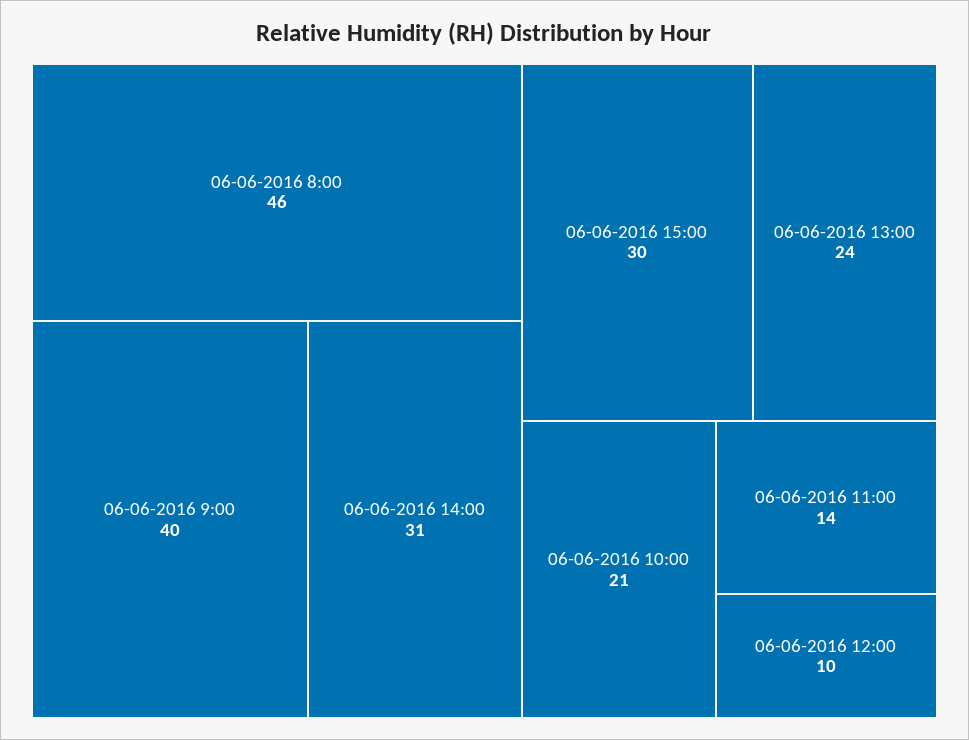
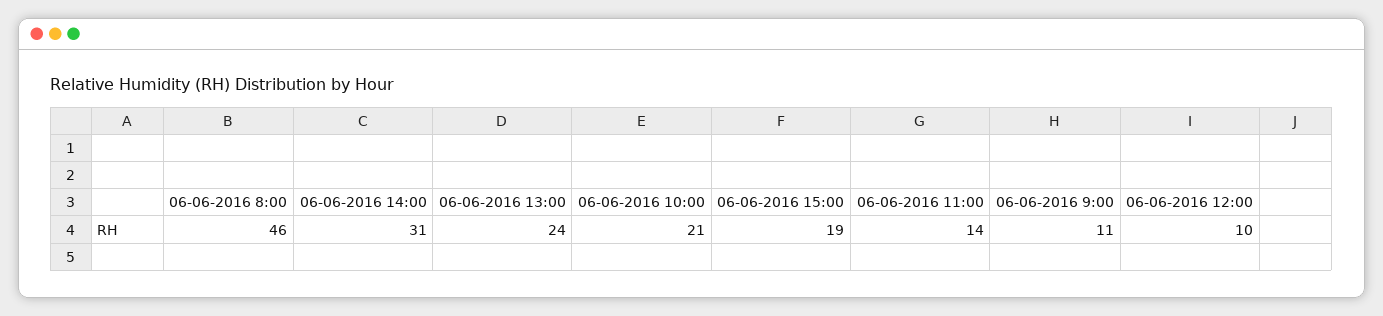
06-06-2016 9:00: 40 -> 11
06-06-2016 15:00: 30 -> 19

